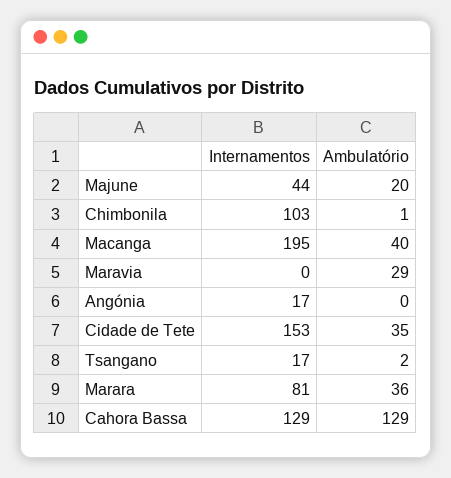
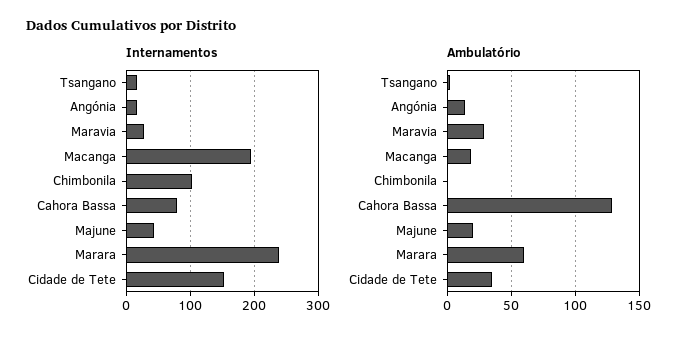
Ambulatório, Macanga: 40 -> 20
Internamentos, Maravia: 0 -> 30
Ambulatório, Angónia: 0 -> 15
Internamentos, Marara: 81 -> 240
Ambulatório, Marara: 36 -> 60
Internamentos, Cahora Bassa: 129 -> 80

